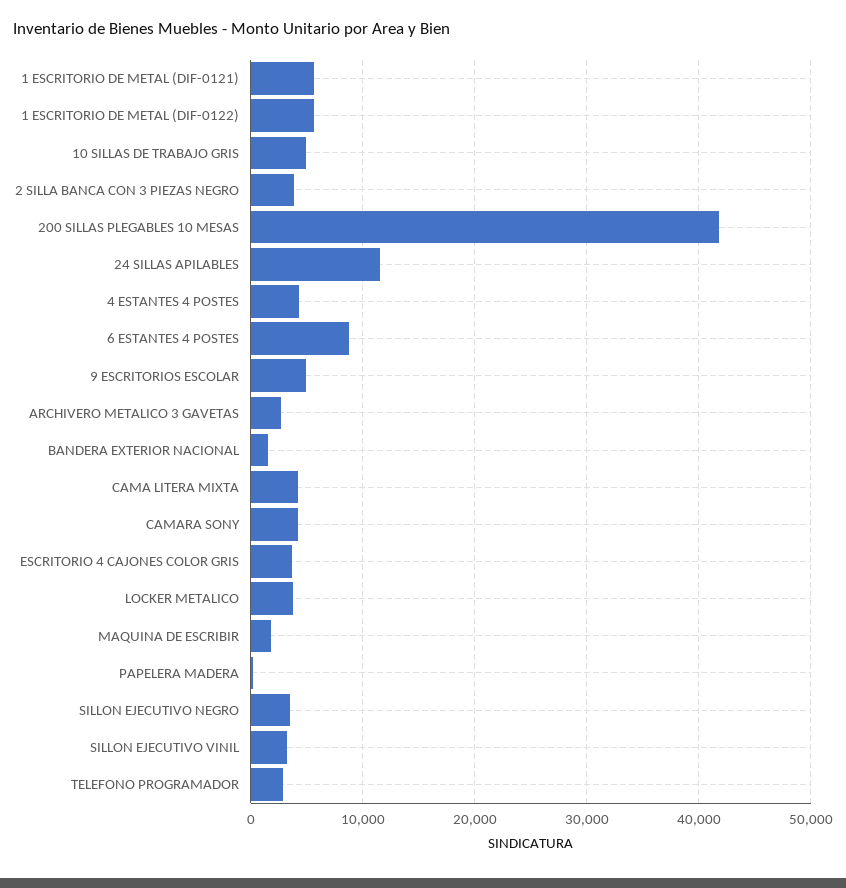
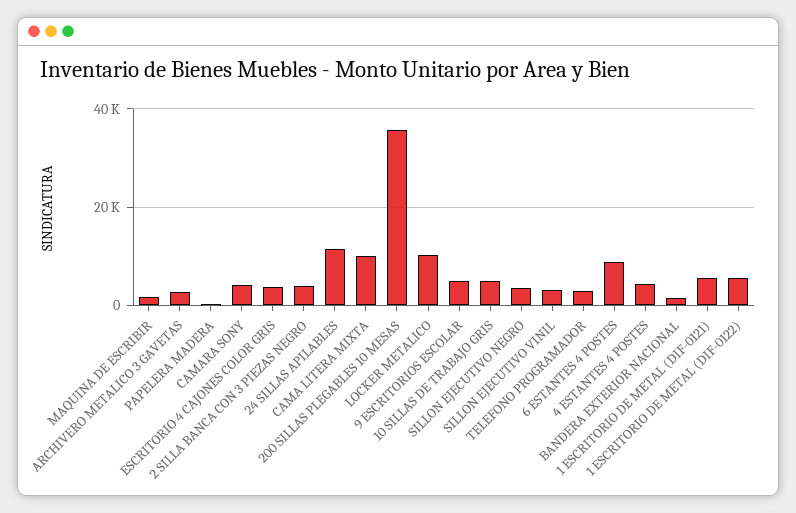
200 SILLAS PLEGABLES 10 MESAS: 42000 -> 36000
CAMA LITERA MIXTA: 4000 -> 10000
LOCKER METALICO: 4000 -> 10000

